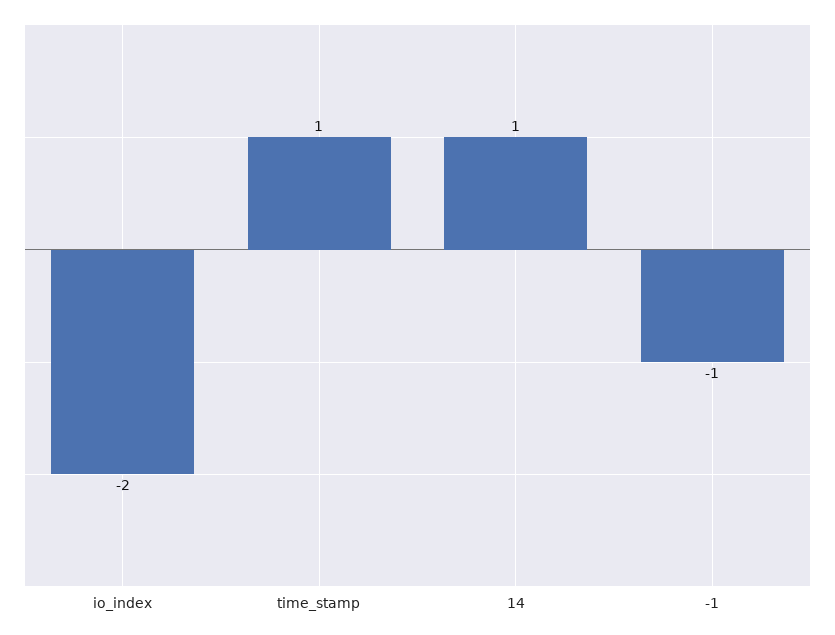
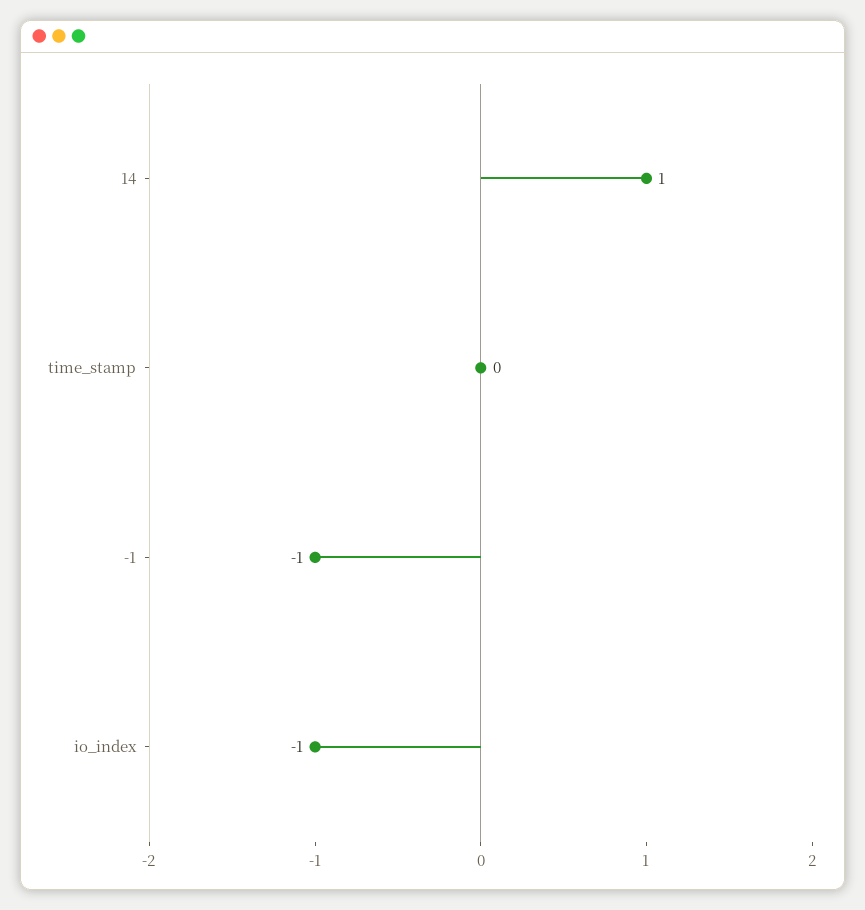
io_index: -2 -> -1
time_stamp: 1 -> 0

